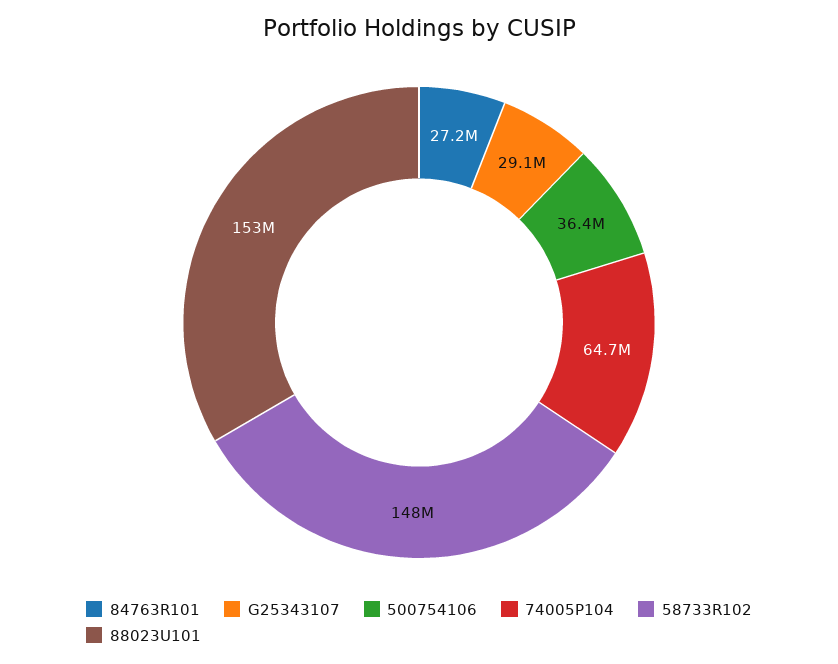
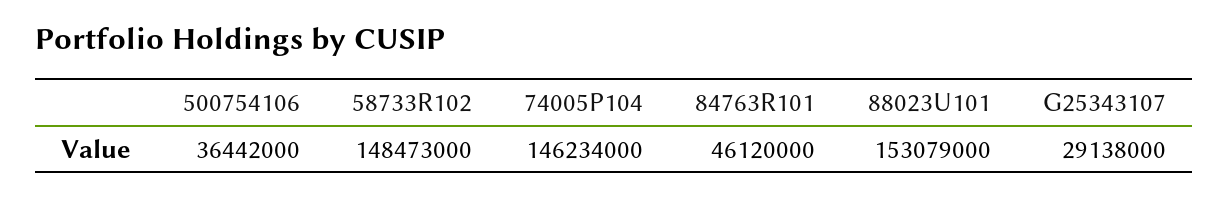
84763R101: 27200000 -> 46120000
74005P104: 64700000 -> 146234000

